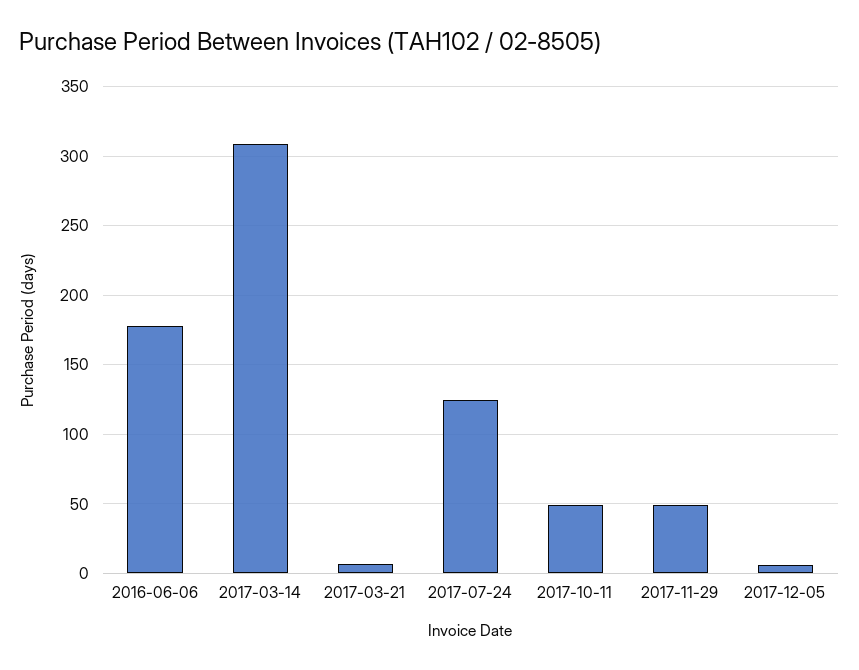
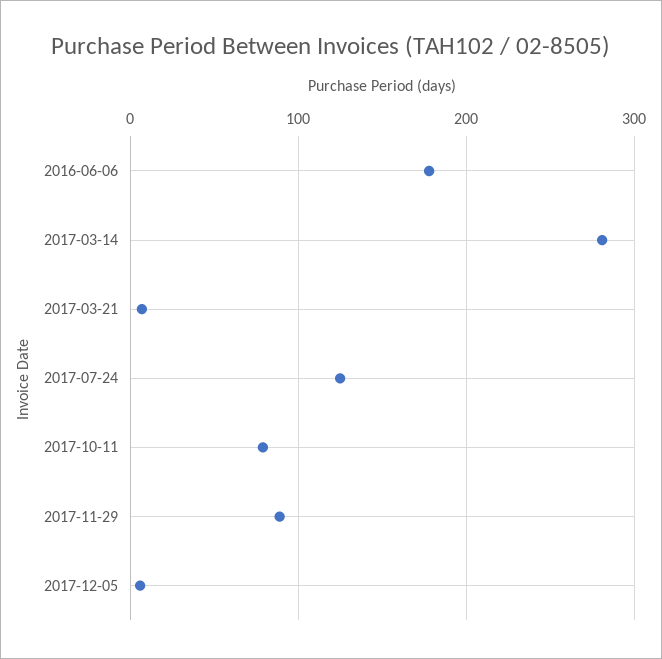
2017-03-14: 310 -> 280
2017-10-11: 50 -> 80
2017-11-29: 50 -> 90

